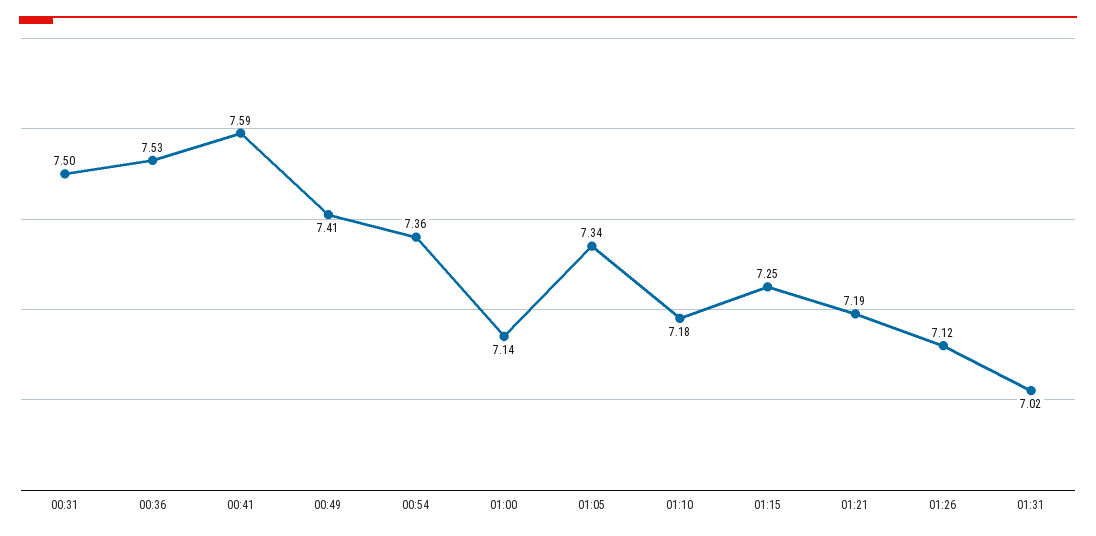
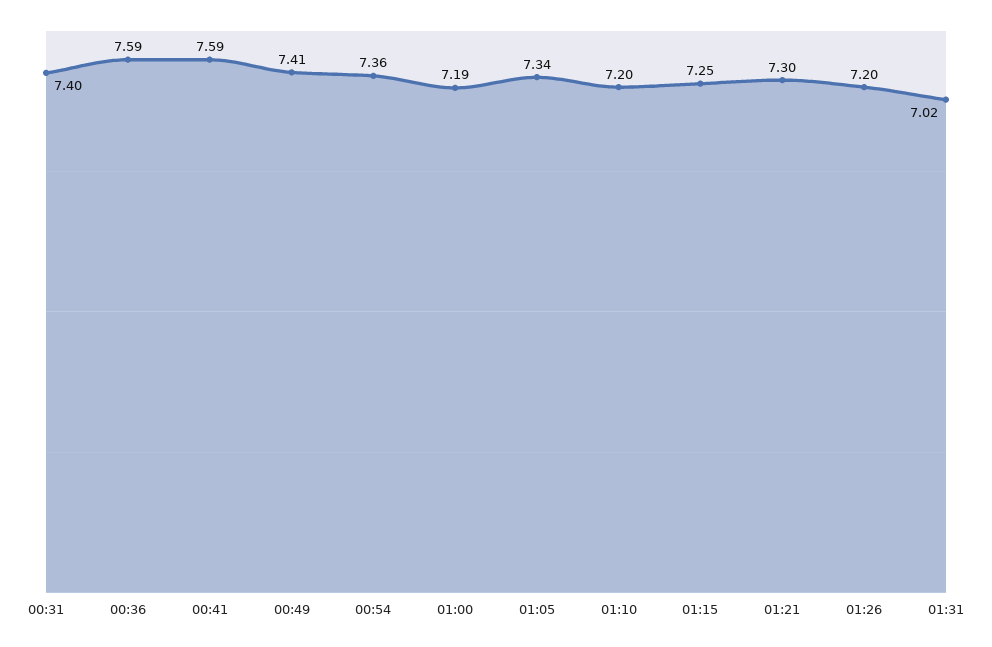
00:31: 7.5 -> 7.4
00:36: 7.53 -> 7.59
01:00: 7.14 -> 7.19
01:10: 7.18 -> 7.2
01:21: 7.19 -> 7.3
01:26: 7.12 -> 7.2

